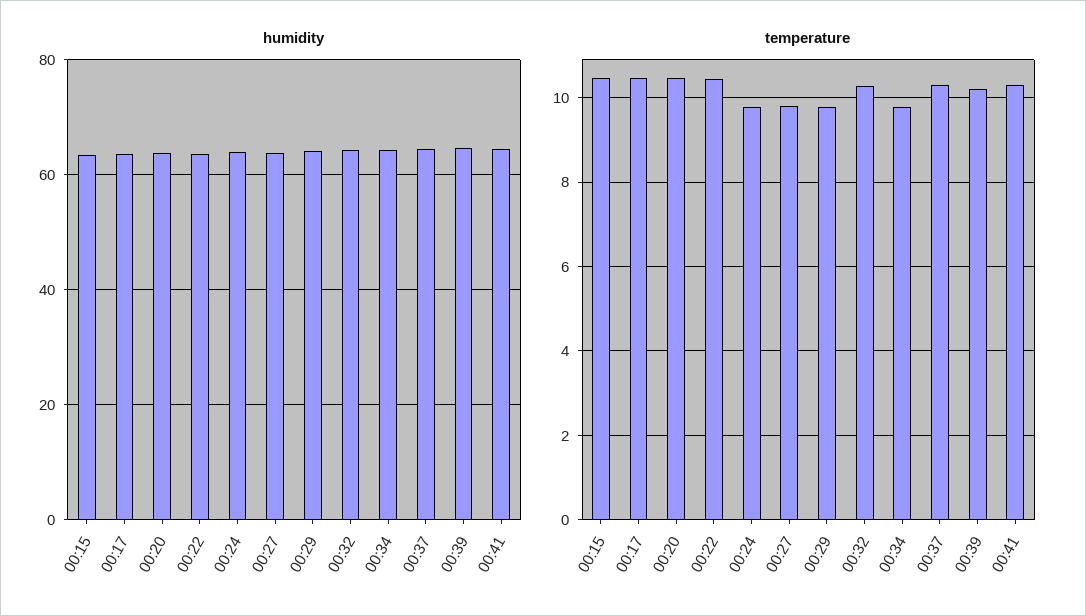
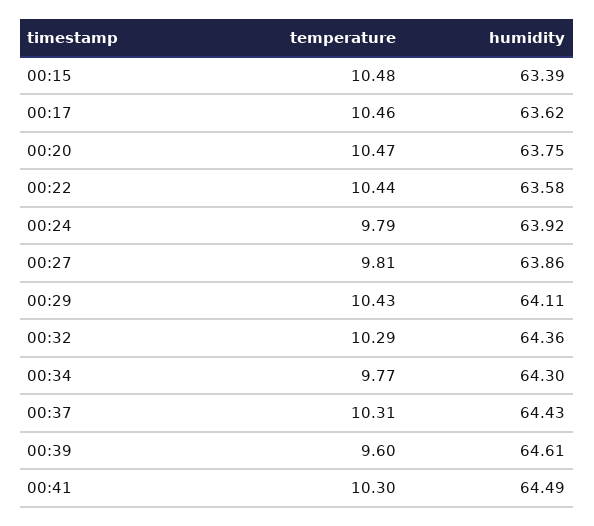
temperature, 00:29: 9.8 -> 10.43
temperature, 00:39: 10.2 -> 9.6

